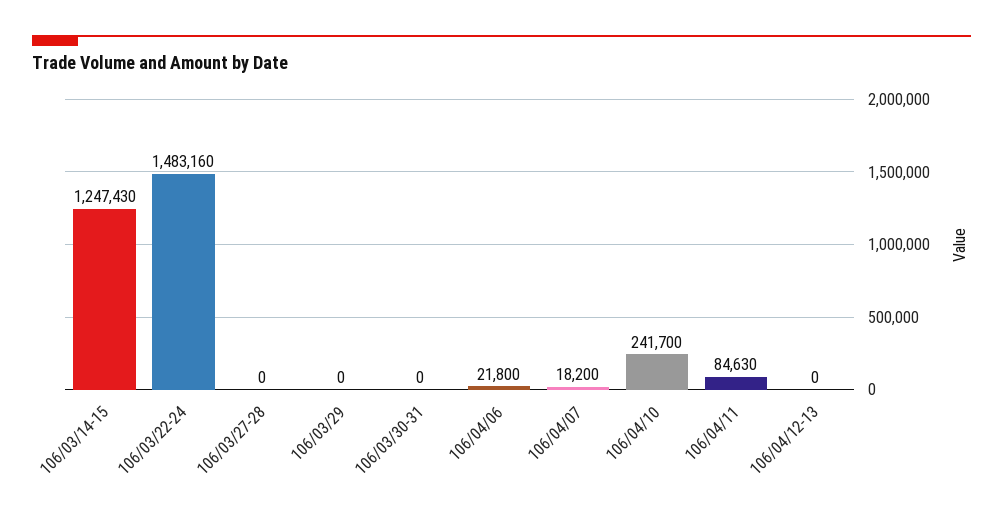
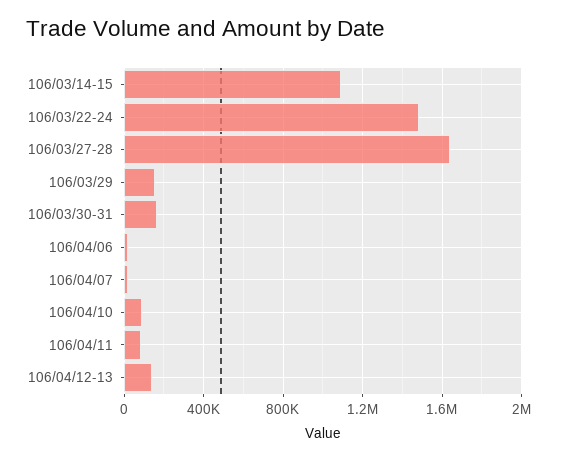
106/03/14-15: 1247430 -> 1100000
106/03/27-28: 0 -> 1650000
106/03/29: 0 -> 150000
106/03/30-31: 0 -> 150000
106/04/10: 241700 -> 100000
106/04/12-13: 0 -> 150000

